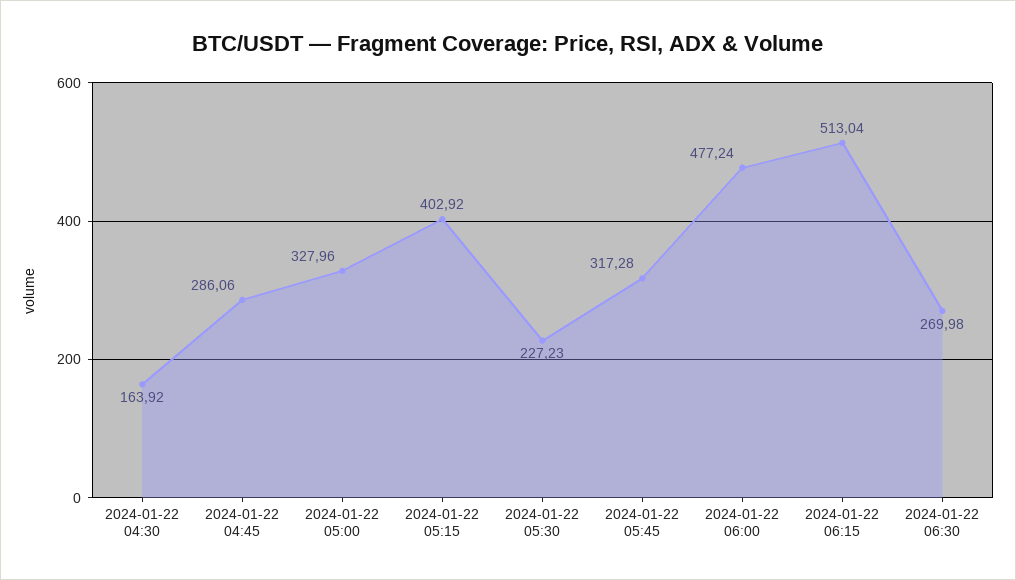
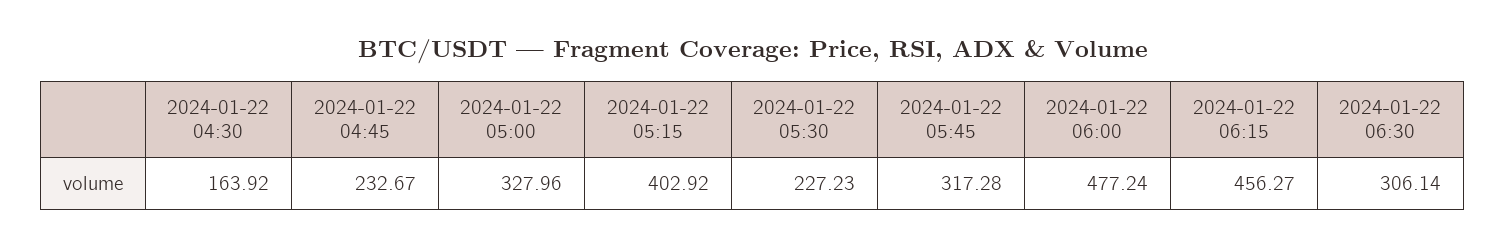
2024-01-22 04:45: 286.06 -> 232.67
2024-01-22 06:15: 513.04 -> 456.27
2024-01-22 06:30: 269.98 -> 306.14

